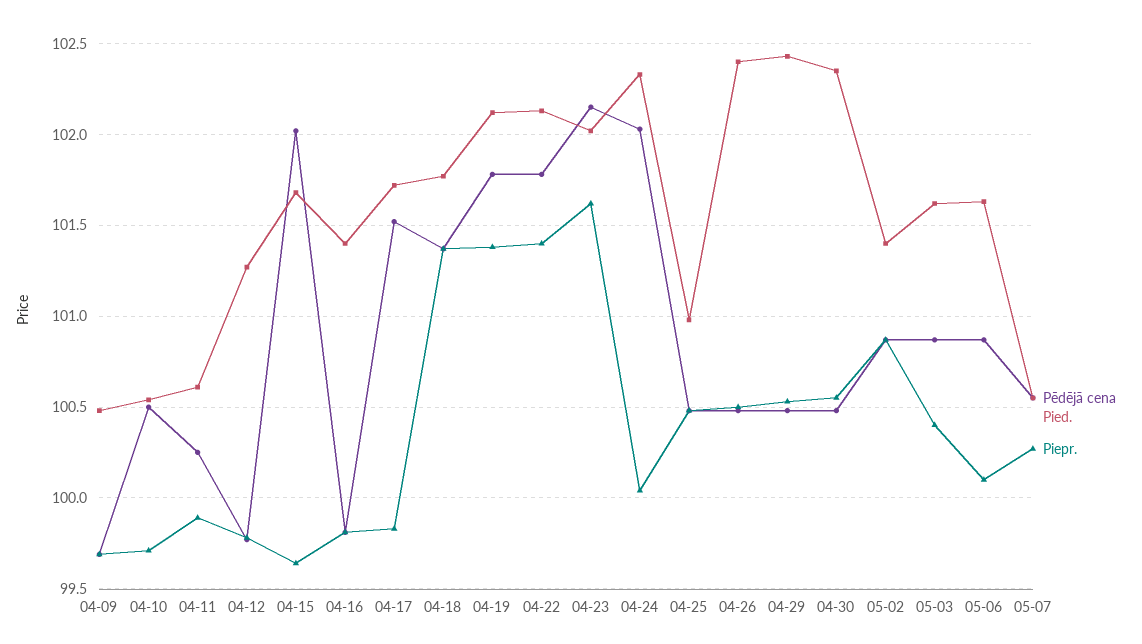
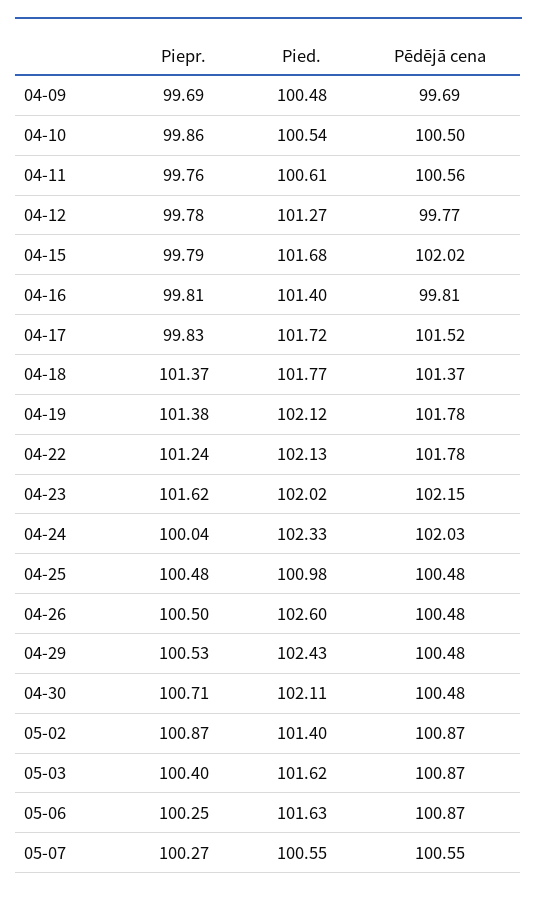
Piepr., 04-10: 99.7 -> 99.86
Pēdējā cena, 04-11: 100.25 -> 100.56
Piepr., 04-11: 99.9 -> 99.76
Piepr., 04-15: 99.65 -> 99.79
Piepr., 04-22: 101.4 -> 101.24
Pied., 04-26: 102.4 -> 102.6
Pied., 04-30: 102.35 -> 102.11
Piepr., 04-30: 100.55 -> 100.71
Piepr., 05-06: 100.1 -> 100.25

